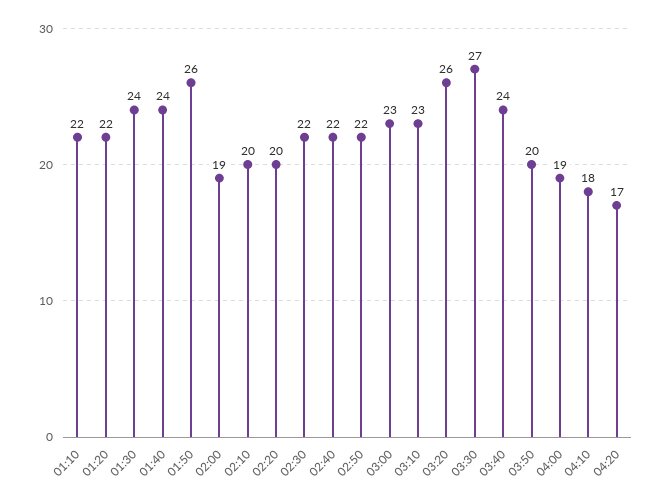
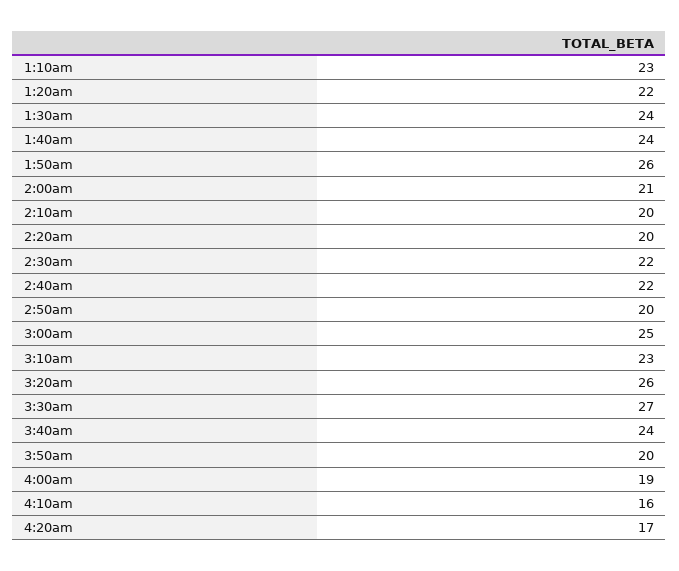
01:10: 22 -> 23
02:00: 19 -> 21
02:50: 22 -> 20
03:00: 23 -> 25
04:10: 18 -> 16

